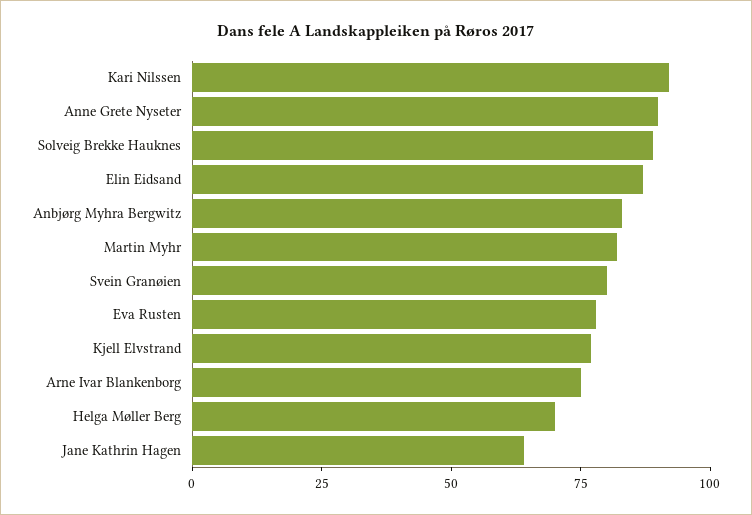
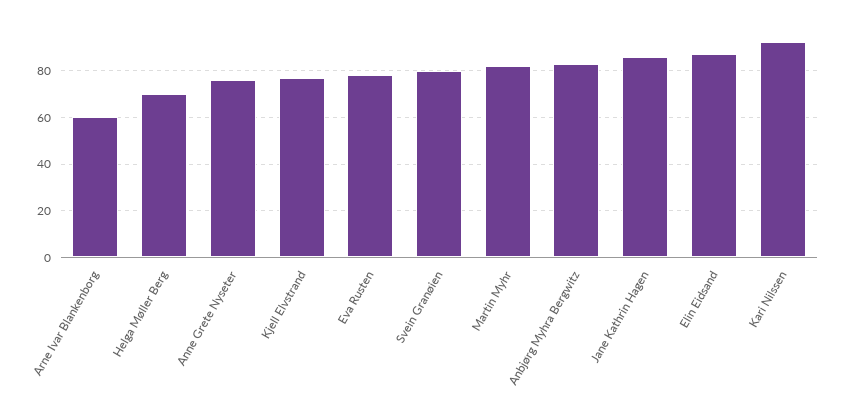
Anne Grete Nyseter: 90 -> 75
Solveig Brekke Hauknes: 90 -> none
Arne Ivar Blankenborg: 75 -> 60
Jane Kathrin Hagen: 65 -> 85

